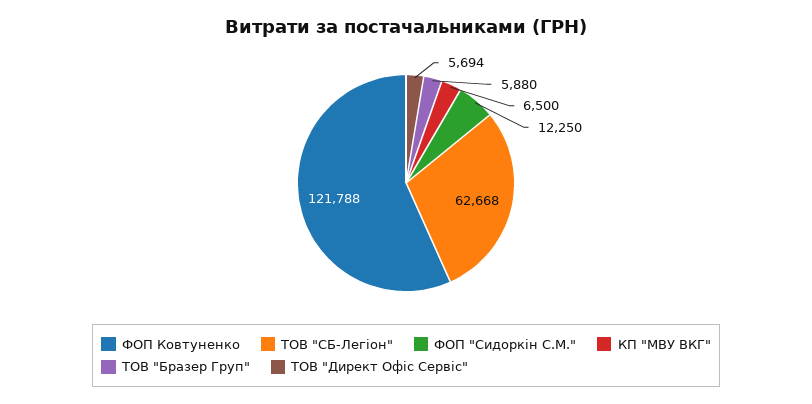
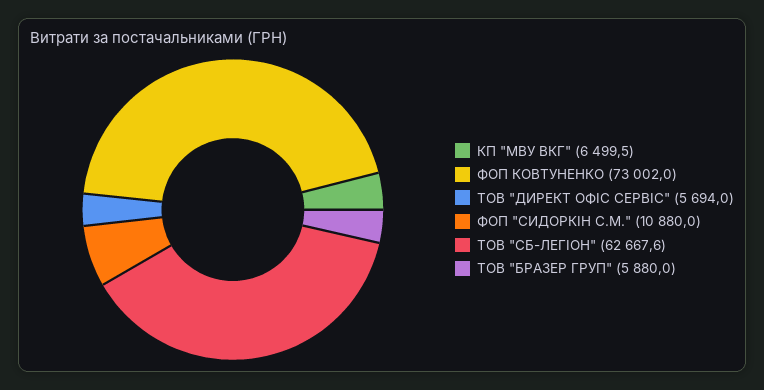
ФОП Ковтуненко: 121788 -> 73002
ФОП "Сидоркін С.М.": 12250 -> 10880

